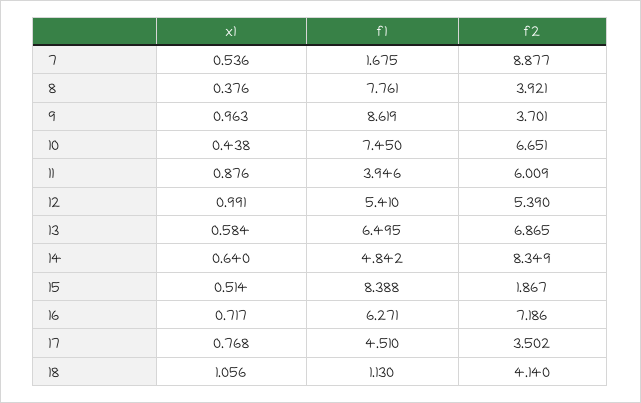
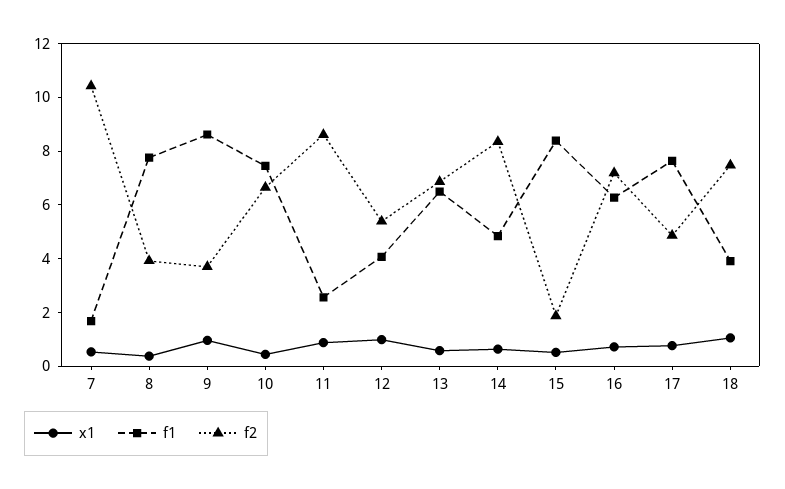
f2, 7: 8.877 -> 10.5
f1, 11: 3.946 -> 2.5
f2, 11: 6.009 -> 8.5
f1, 12: 5.41 -> 4
f1, 17: 4.51 -> 7.5
f2, 17: 3.502 -> 5
f1, 18: 1.13 -> 4
f2, 18: 4.14 -> 7.5

